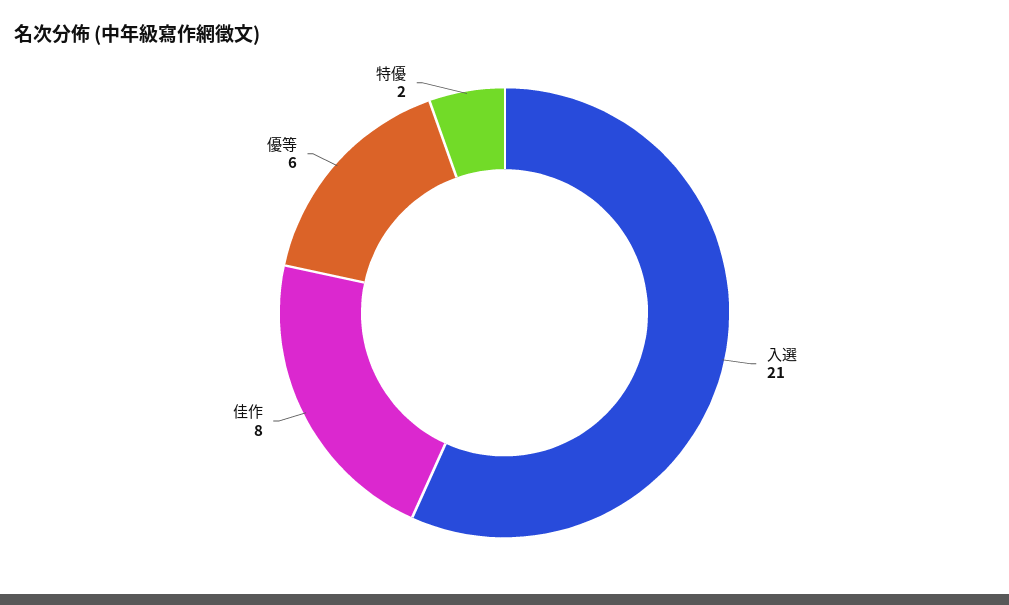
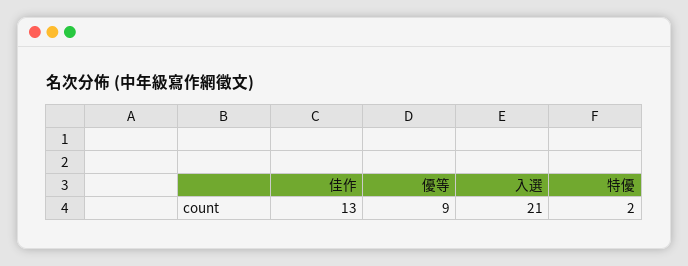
佳作: 8 -> 13
優等: 6 -> 9

